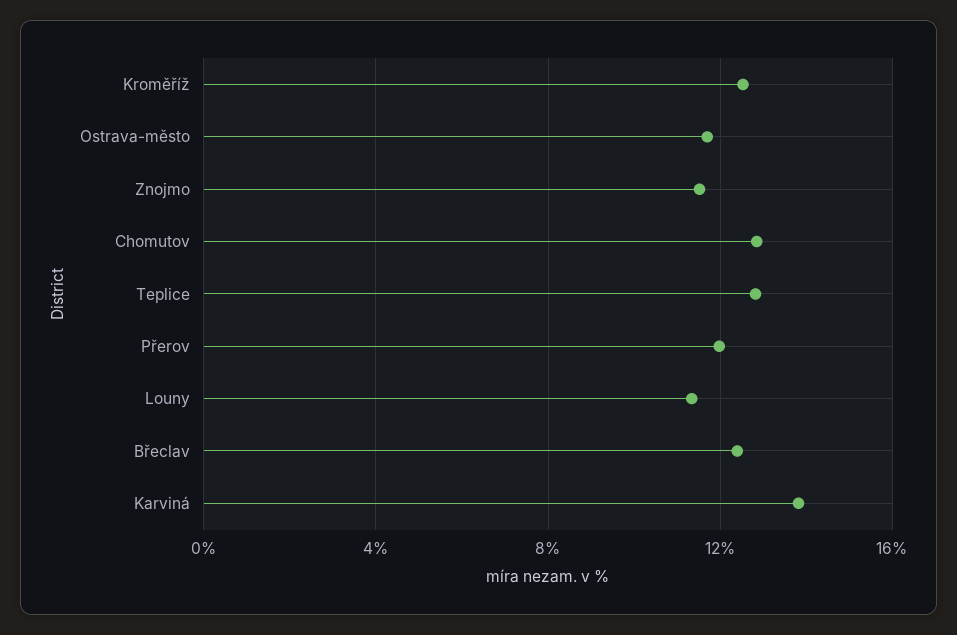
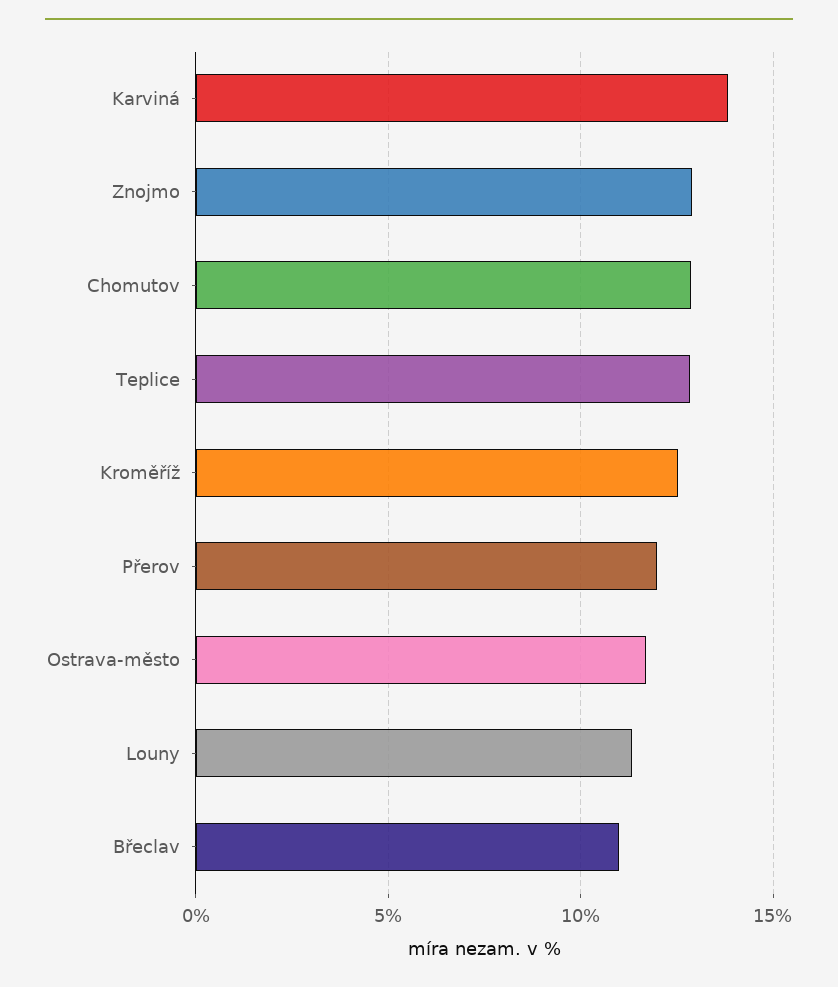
Znojmo: 11.5 -> 13
Břeclav: 12.5 -> 11

